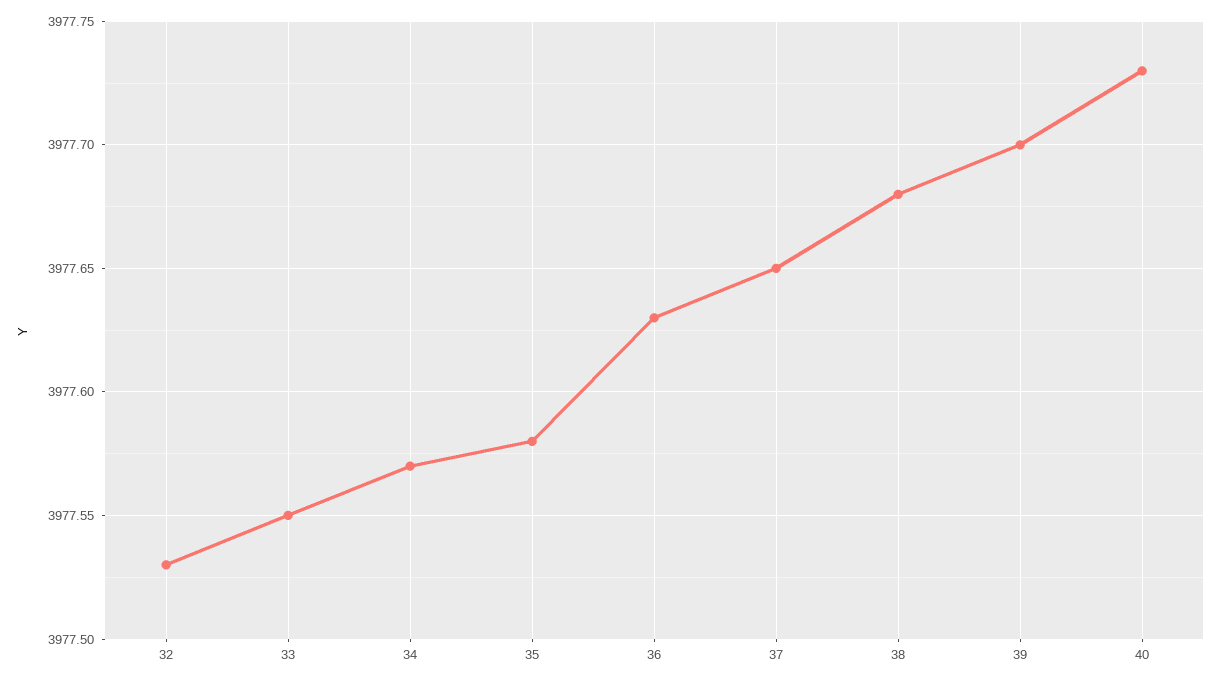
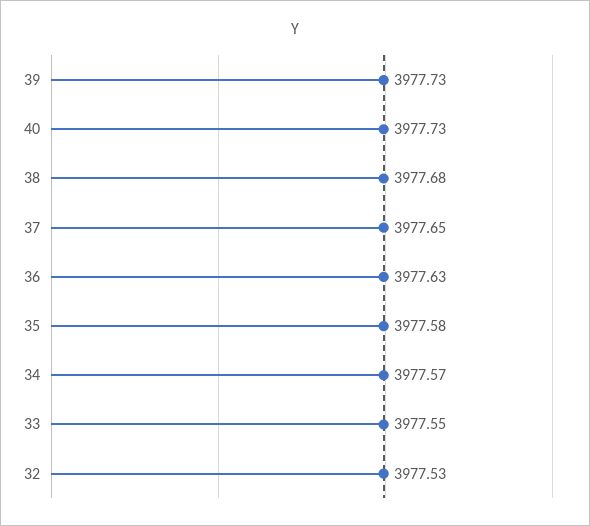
39: 3977.7 -> 3977.73

